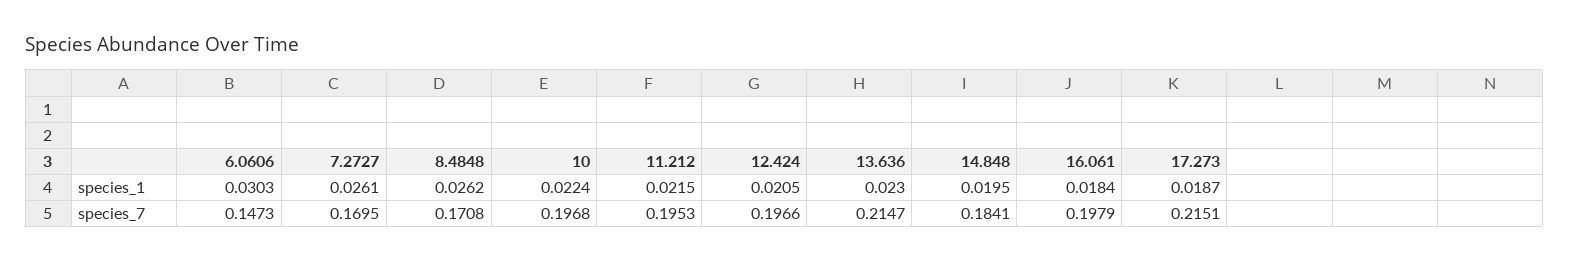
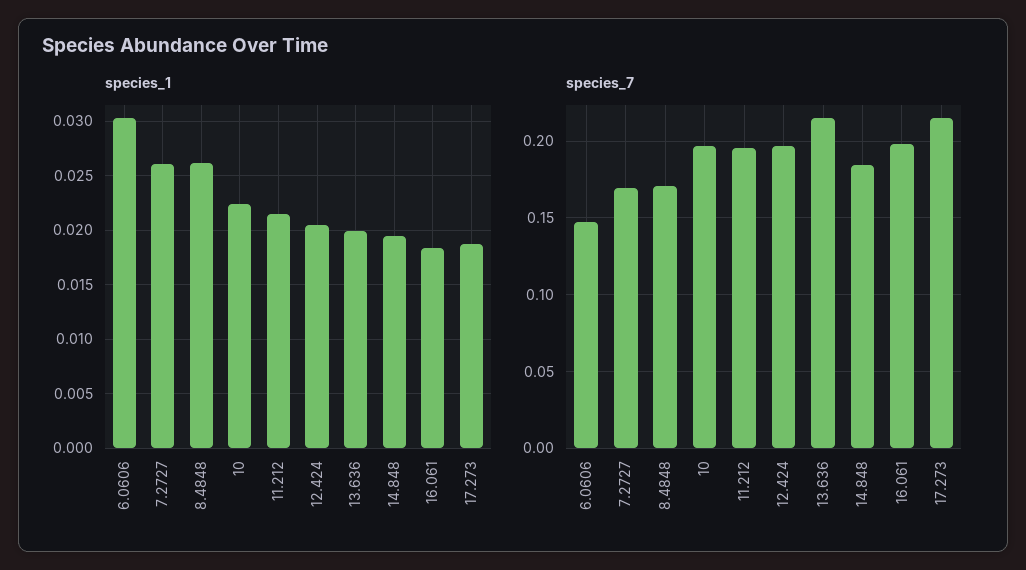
species_1, 13.636: 0.023 -> 0.02

